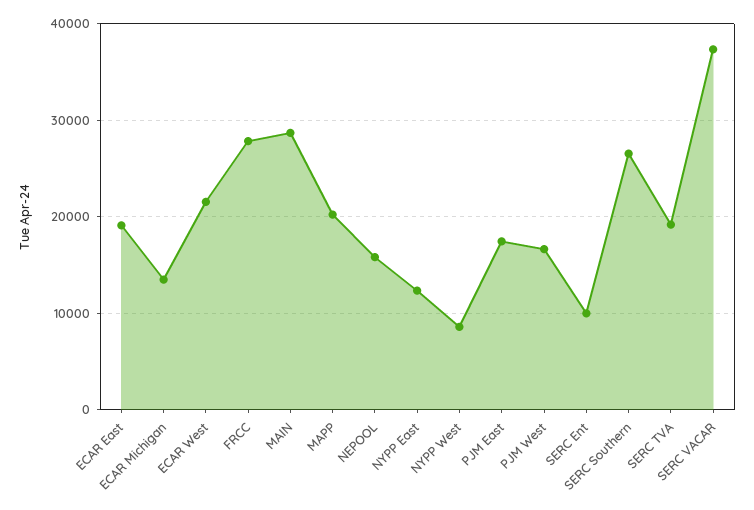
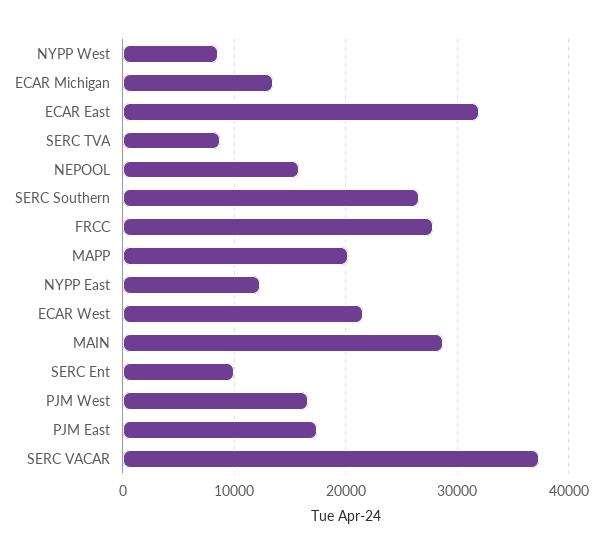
ECAR East: 19000 -> 32000
SERC TVA: 19000 -> 9000

